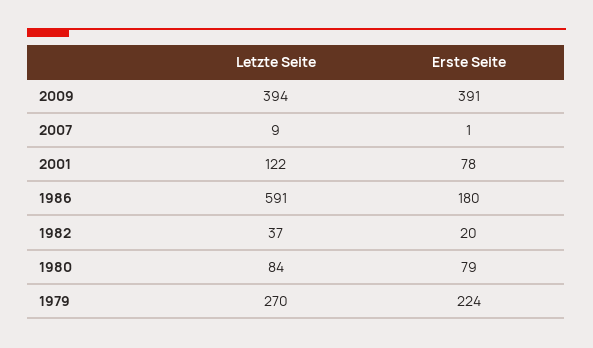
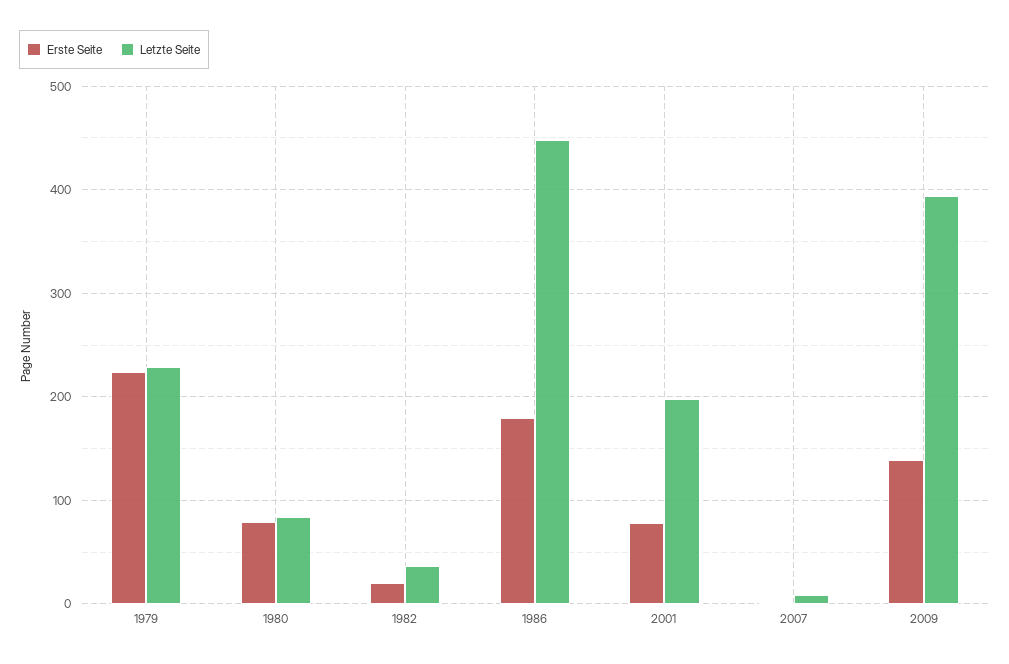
Erste Seite, 2009: 391 -> 140
Letzte Seite, 2001: 122 -> 200
Letzte Seite, 1986: 591 -> 450
Letzte Seite, 1979: 270 -> 230

